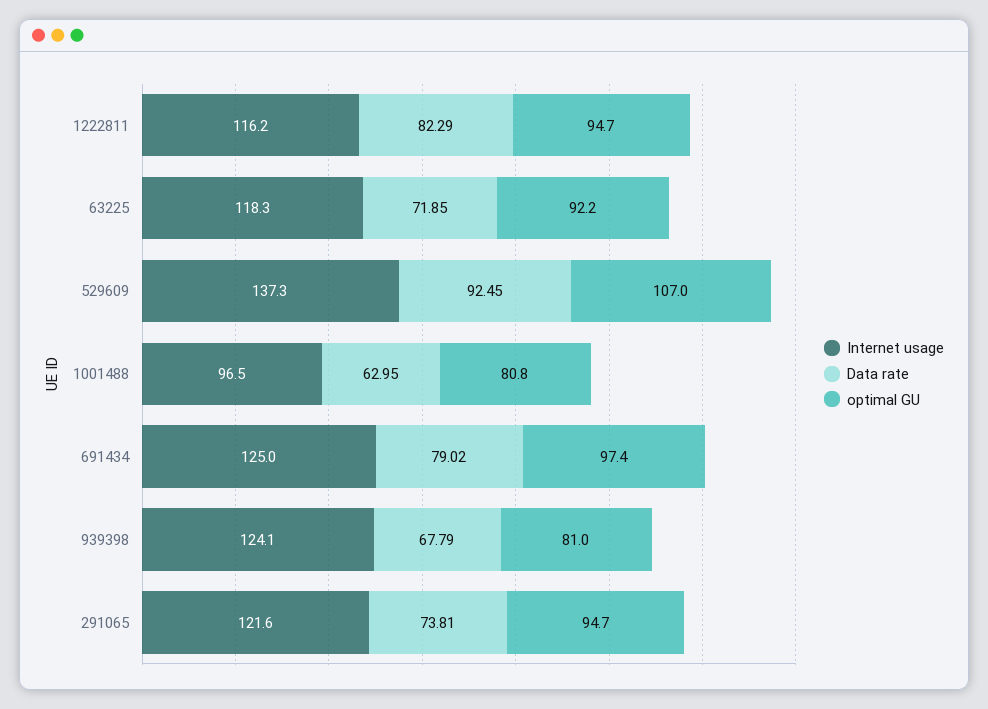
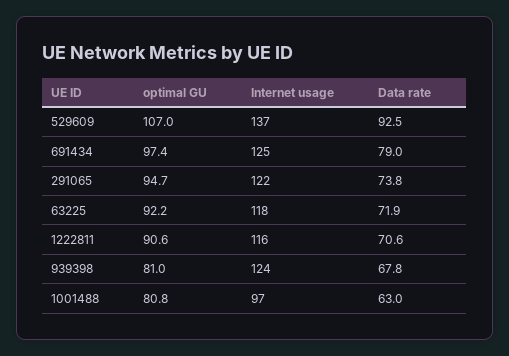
Data rate, 1222811: 82.29 -> 70.6
optimal GU, 1222811: 94.7 -> 90.6

